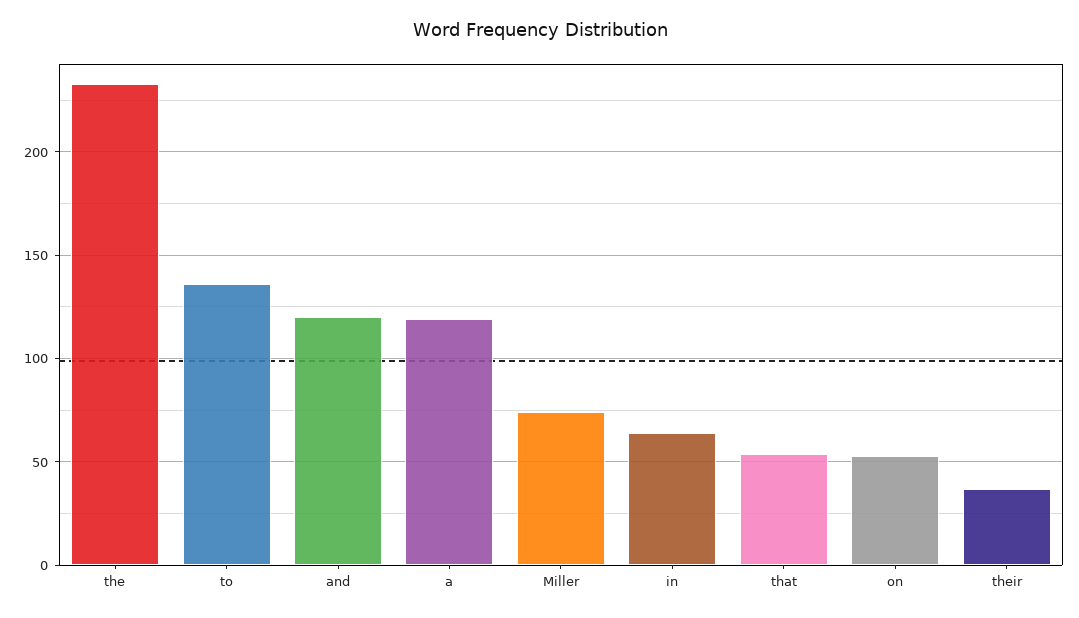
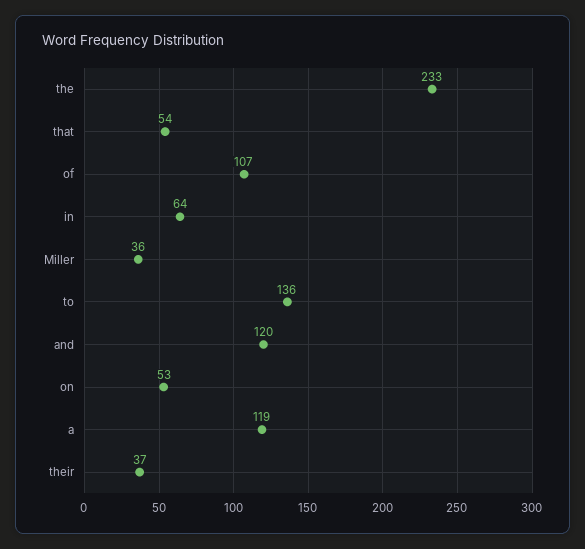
Miller: 75 -> 36
of: none -> 107

